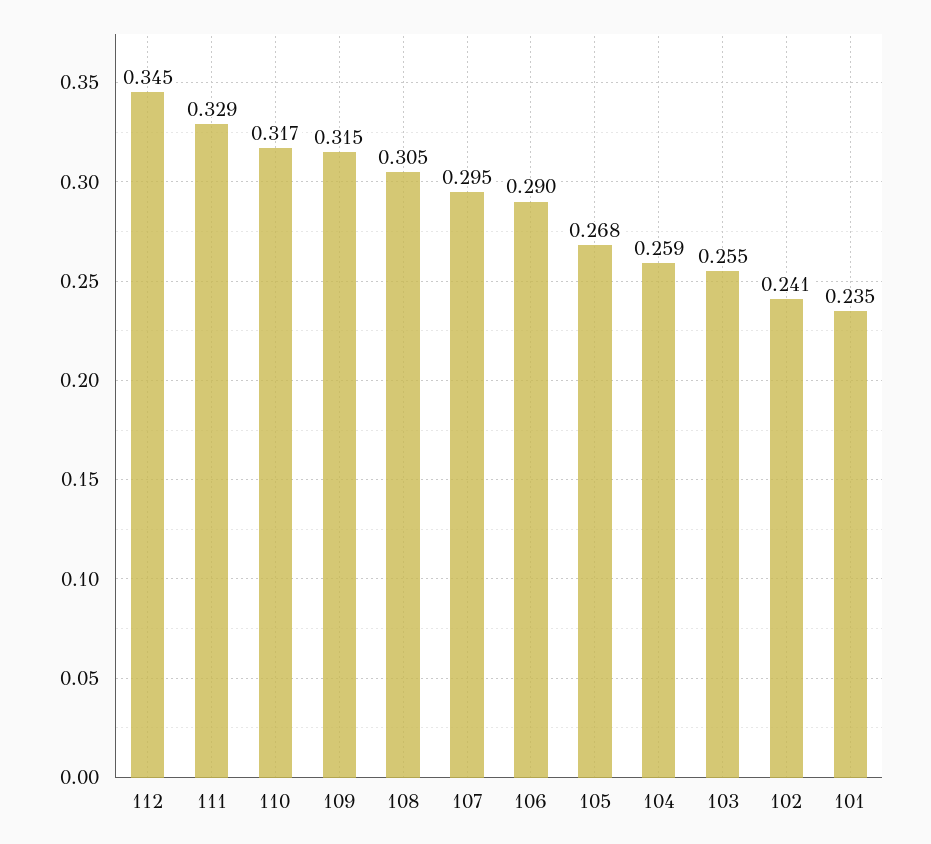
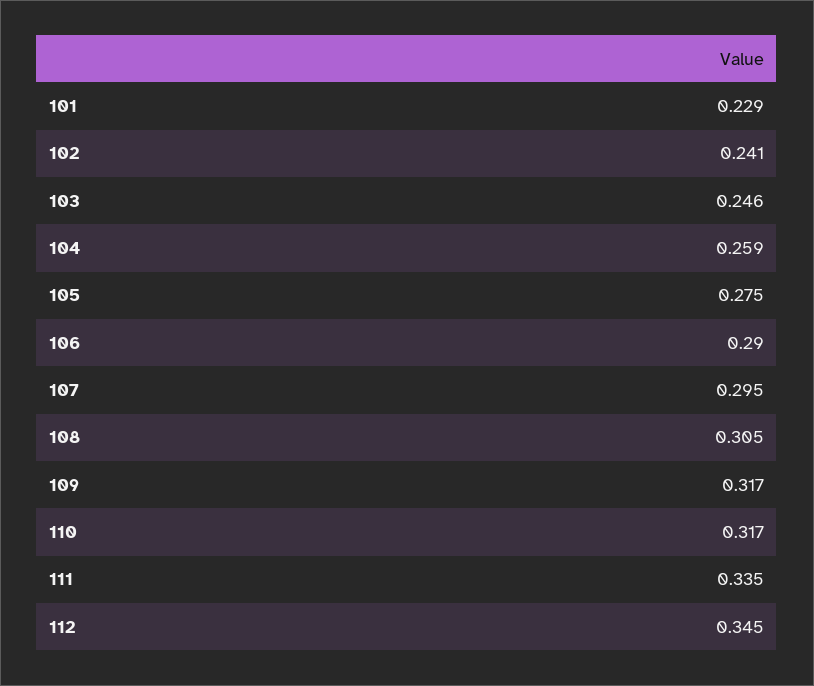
111: 0.329 -> 0.335
109: 0.315 -> 0.317
105: 0.268 -> 0.275
103: 0.255 -> 0.246
101: 0.235 -> 0.229

